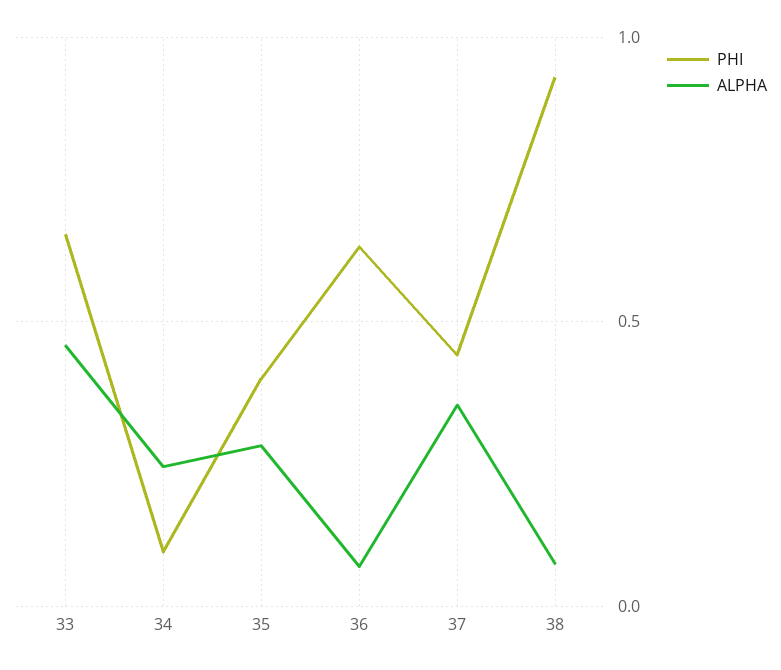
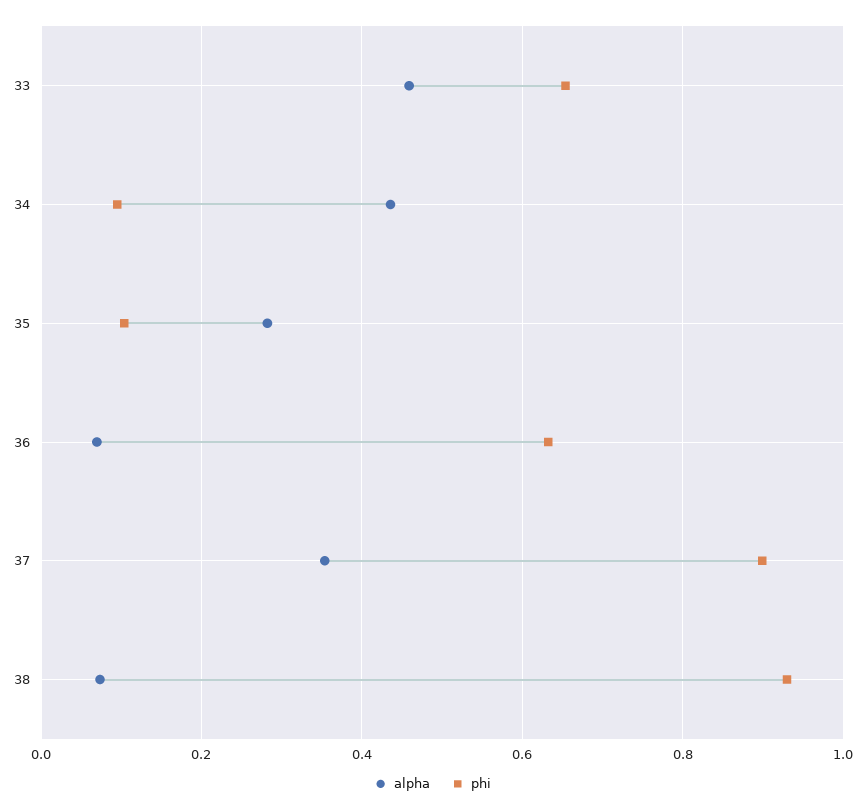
ALPHA, 34: 0.25 -> 0.44
PHI, 35: 0.4 -> 0.1
PHI, 37: 0.45 -> 0.9

